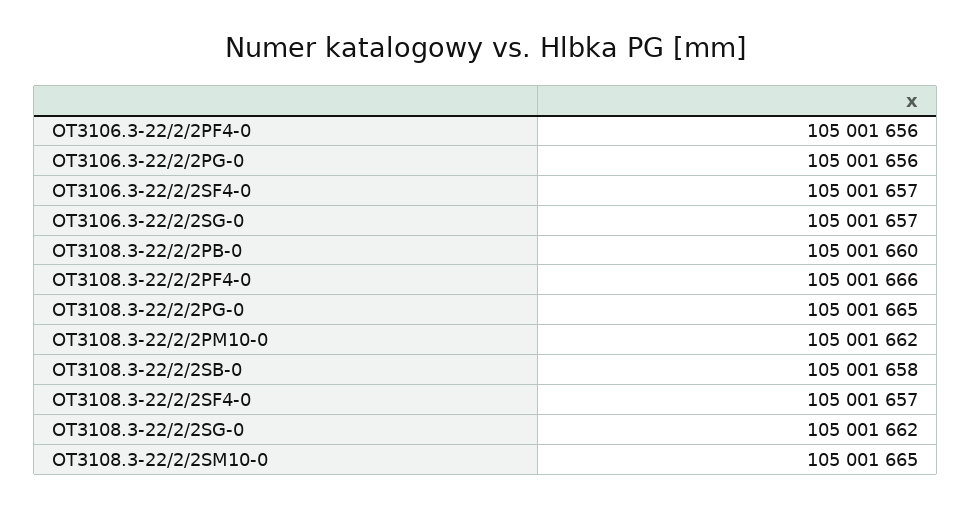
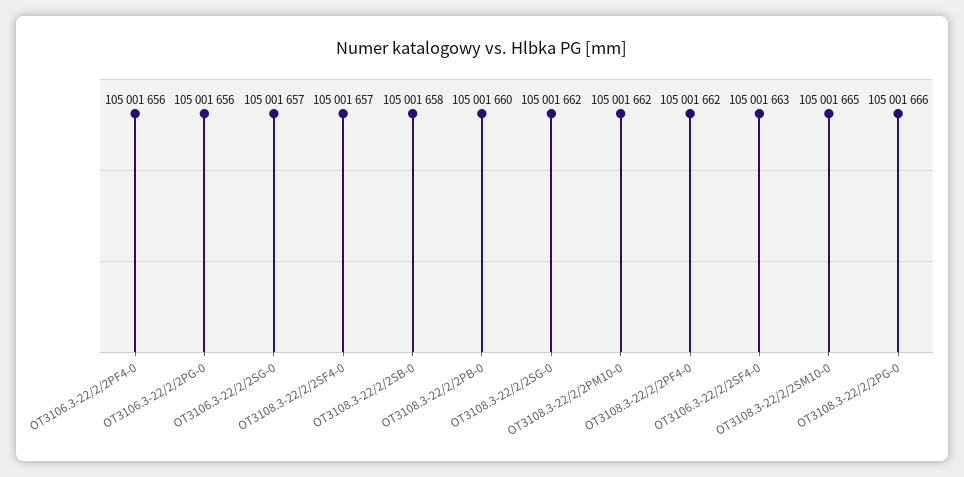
OT3106.3-22/2/2SF4-0: 105001657 -> 105001663
OT3108.3-22/2/2PF4-0: 105001666 -> 105001662
OT3108.3-22/2/2PG-0: 105001665 -> 105001666

